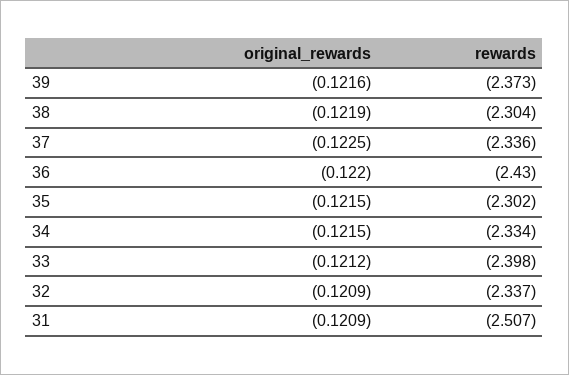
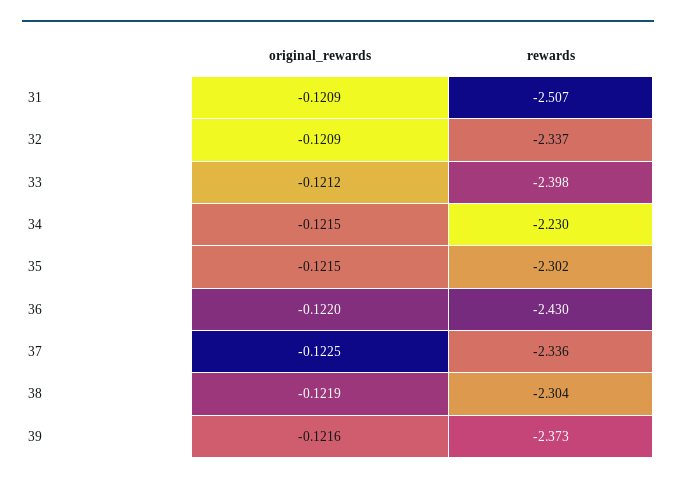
rewards, 34: -2.334 -> -2.23

